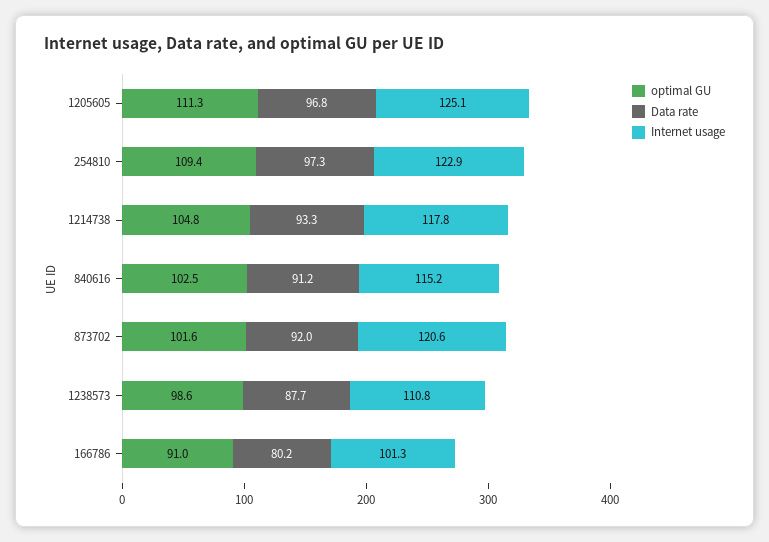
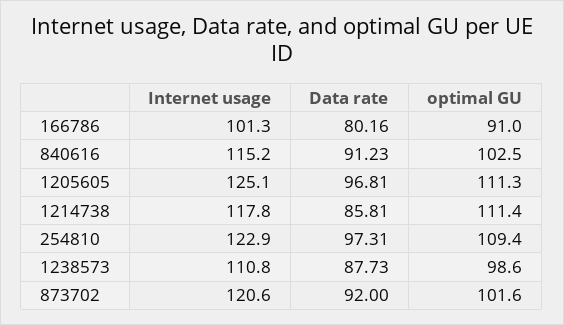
optimal GU, 1214738: 104.8 -> 111.4
Data rate, 1214738: 93.3 -> 85.81

